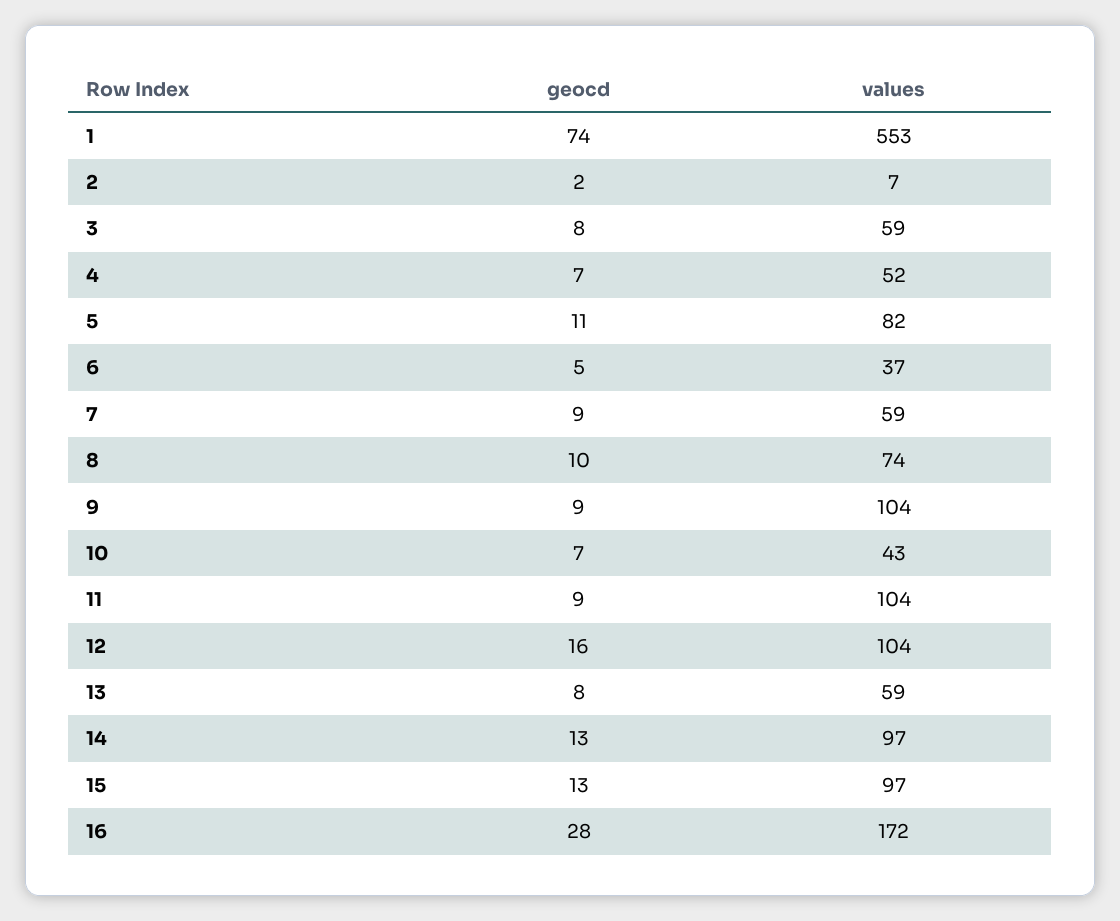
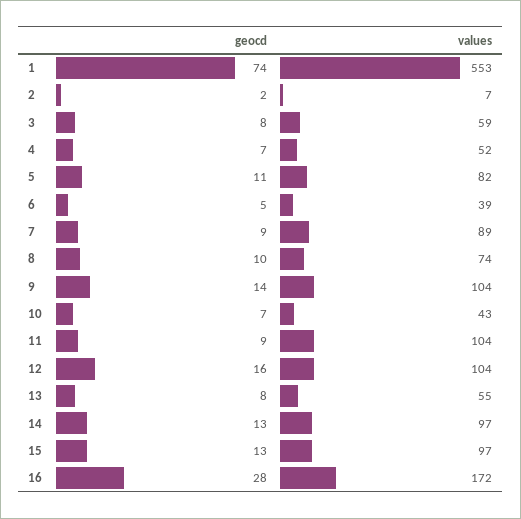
values, 6: 37 -> 39
values, 7: 59 -> 89
geocd, 9: 9 -> 14
values, 13: 59 -> 55

